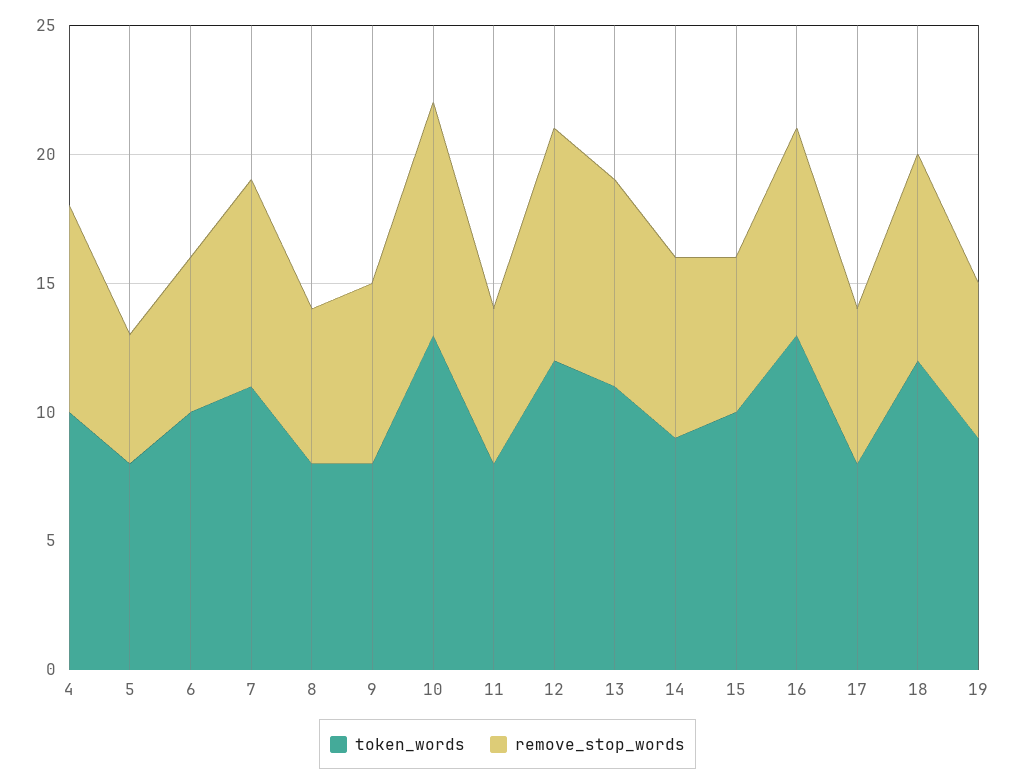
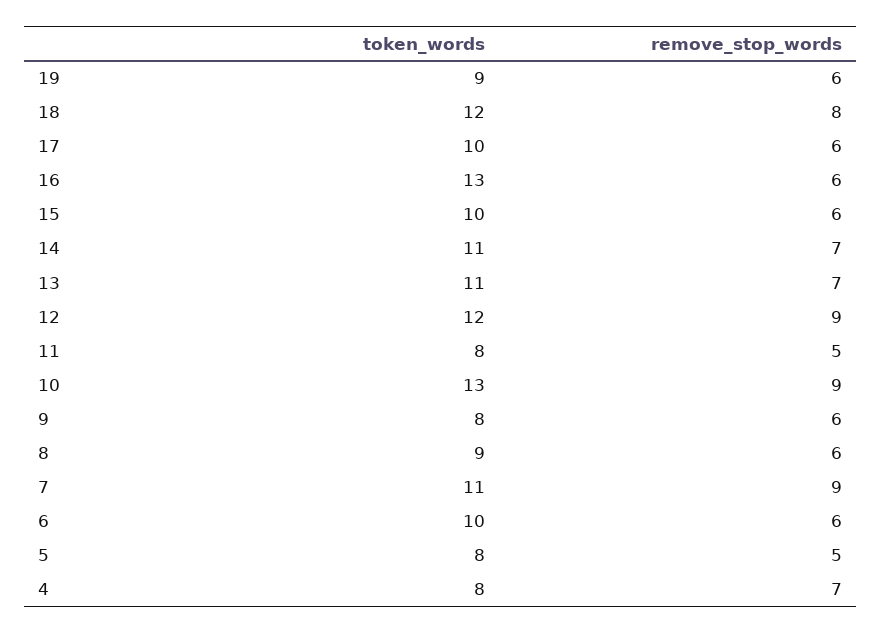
token_words, 4: 10 -> 8
remove_stop_words, 4: 8 -> 7
remove_stop_words, 7: 8 -> 9
token_words, 8: 8 -> 9
remove_stop_words, 9: 7 -> 6
remove_stop_words, 11: 6 -> 5
remove_stop_words, 13: 8 -> 7
token_words, 14: 9 -> 11
remove_stop_words, 16: 8 -> 6
token_words, 17: 8 -> 10

